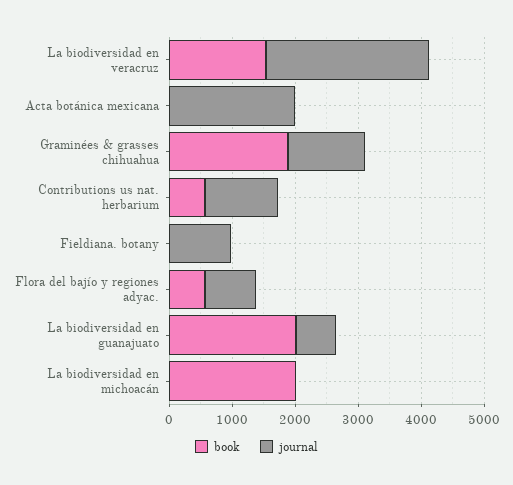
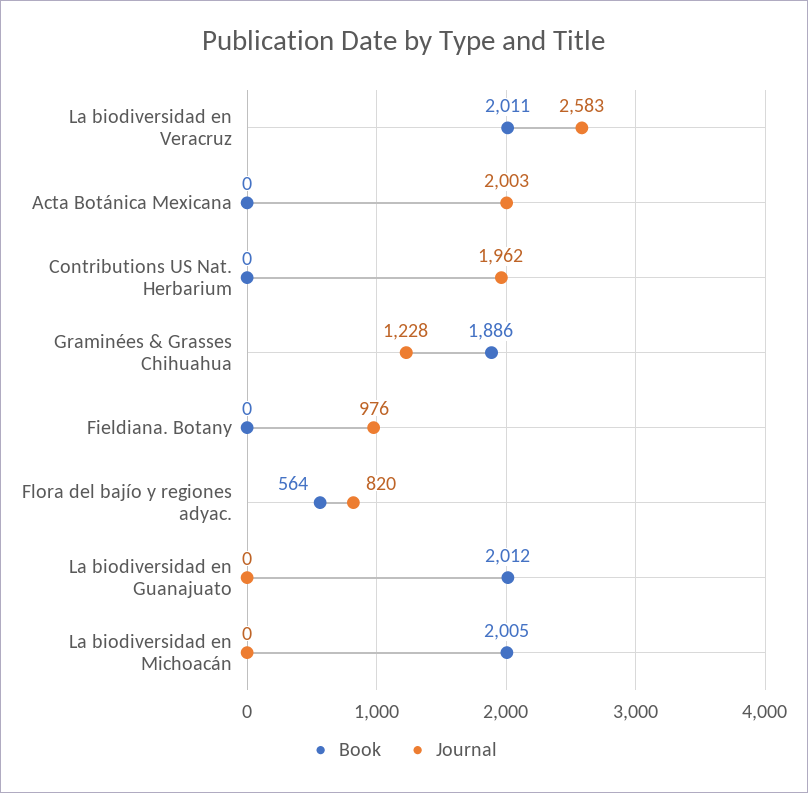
book, La biodiversidad en veracruz: 1600 -> 2011
book, Contributions us nat. herbarium: 600 -> 0
journal, Contributions us nat. herbarium: 1200 -> 1962
journal, La biodiversidad en guanajuato: 600 -> 0

